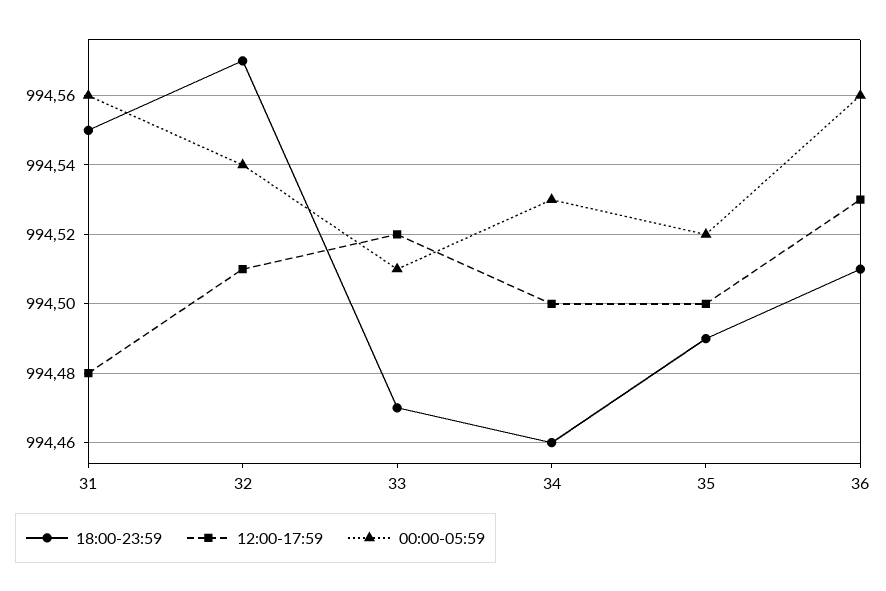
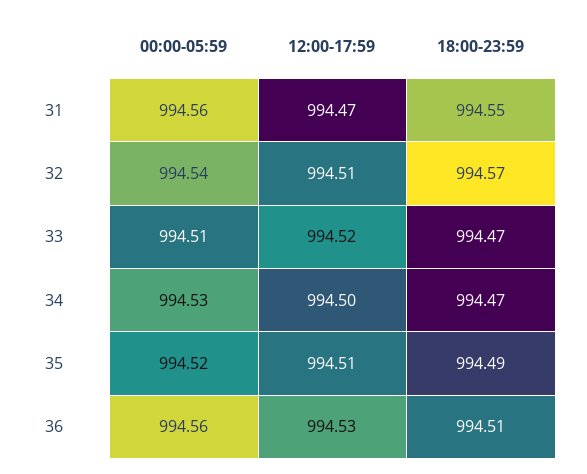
12:00-17:59, 31: 994.48 -> 994.47
18:00-23:59, 34: 994.46 -> 994.47
12:00-17:59, 35: 994.5 -> 994.51

